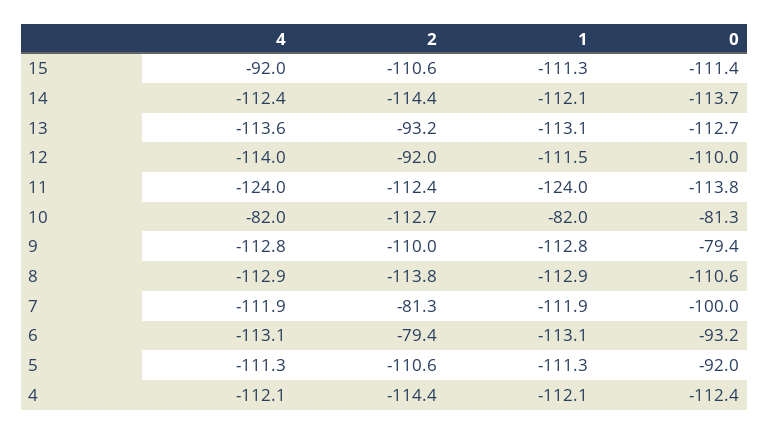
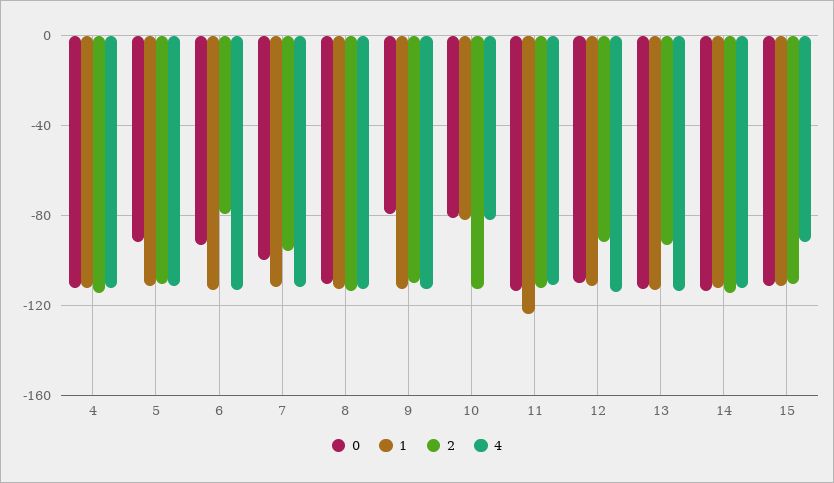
4, 11: -124 -> -110
2, 7: -81.3 -> -95

